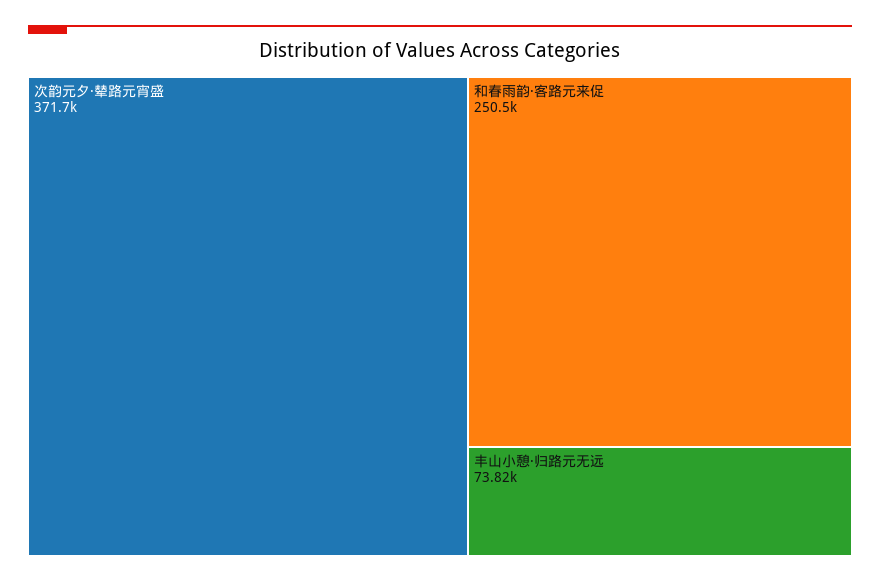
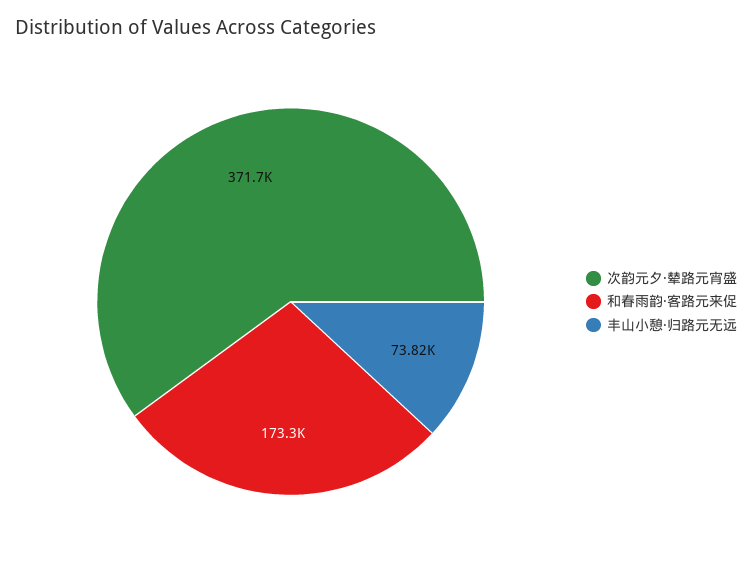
和春雨韵·客路元来促: 250500 -> 173300

